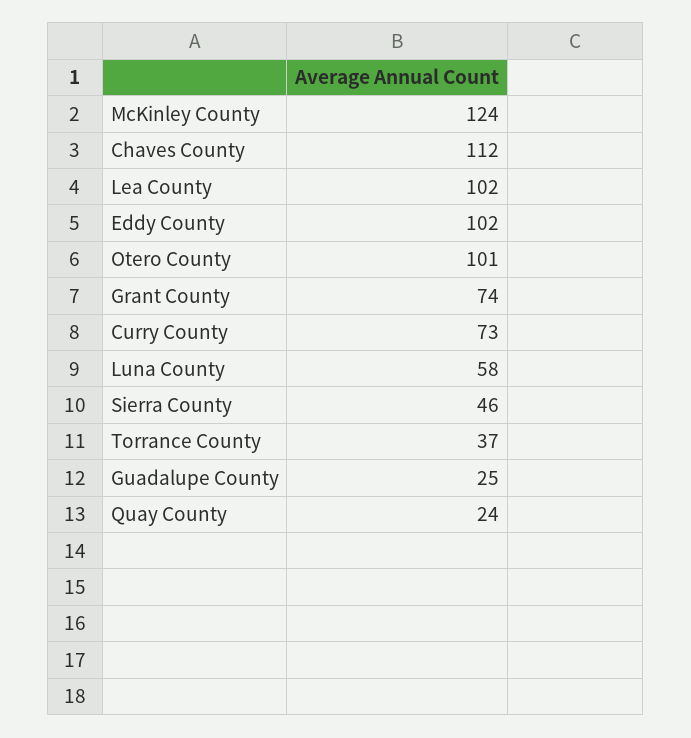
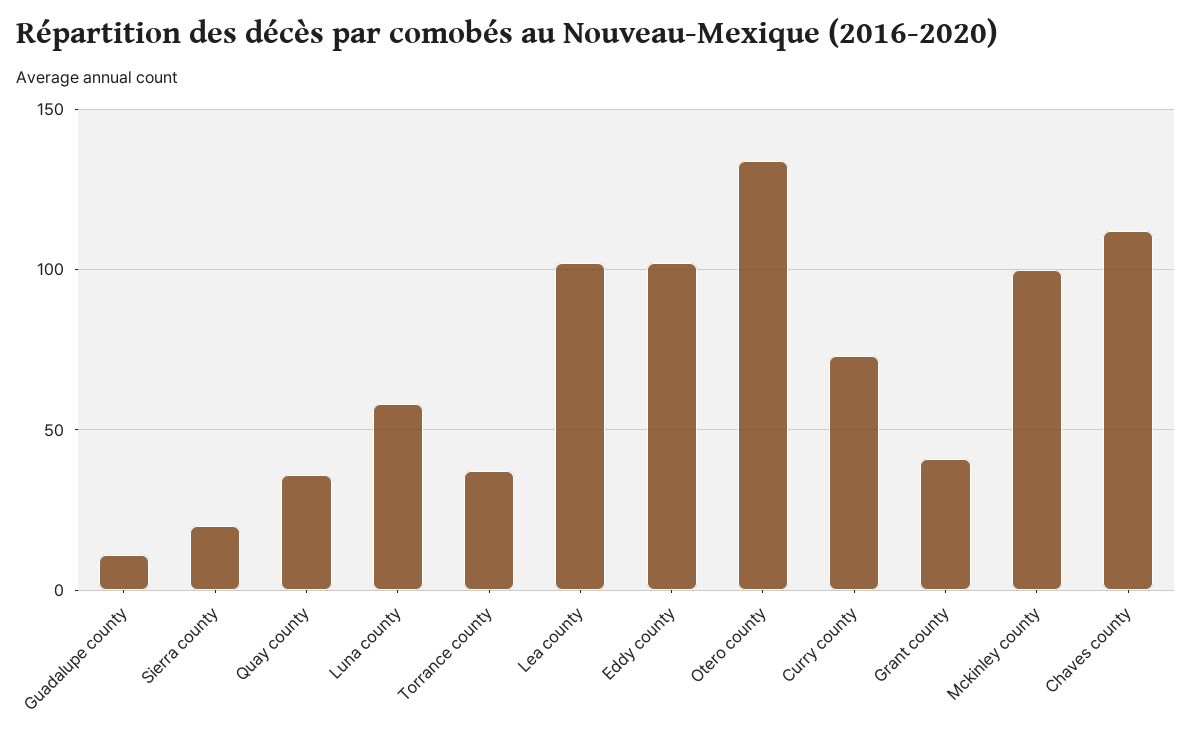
McKinley County: 124 -> 100
Otero County: 101 -> 135
Grant County: 74 -> 40
Sierra County: 46 -> 20
Guadalupe County: 25 -> 10
Quay County: 24 -> 35

